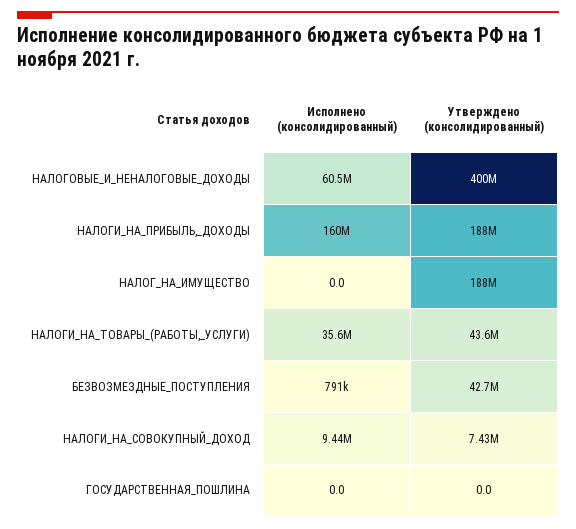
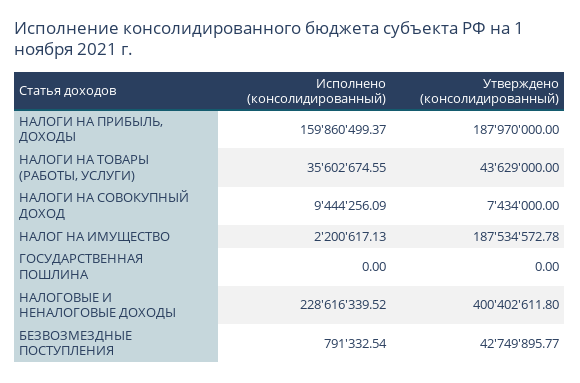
Исполнено (консолидированный), НАЛОГОВЫЕ_И_НЕНАЛОГОВЫЕ_ДОХОДЫ: 60500000 -> 228616339.52
Исполнено (консолидированный), НАЛОГ_НА_ИМУЩЕСТВО: 0 -> 2200617.13

